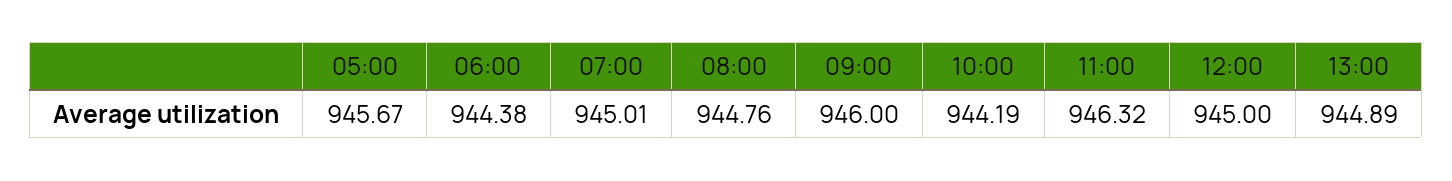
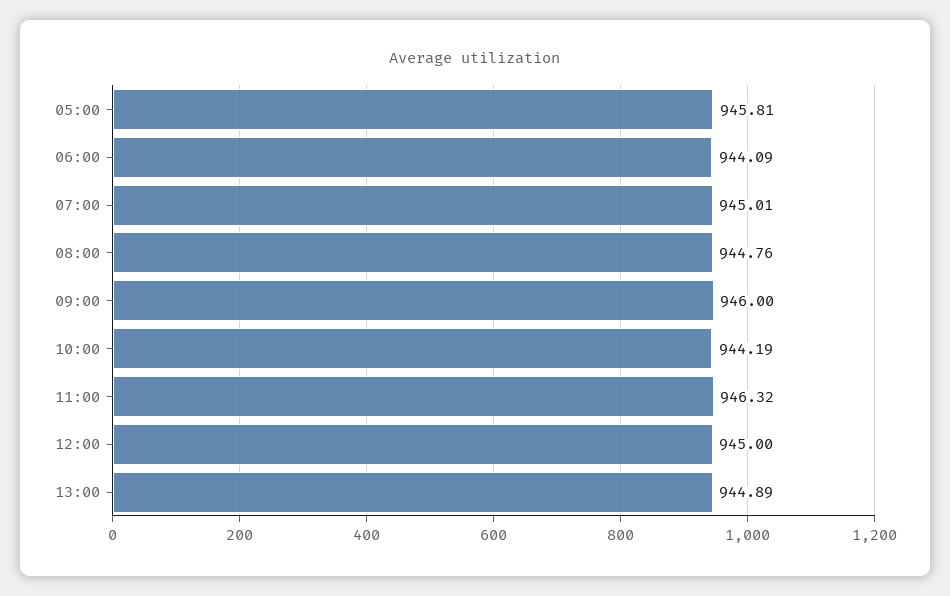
05:00: 945.67 -> 945.81
06:00: 944.38 -> 944.09

